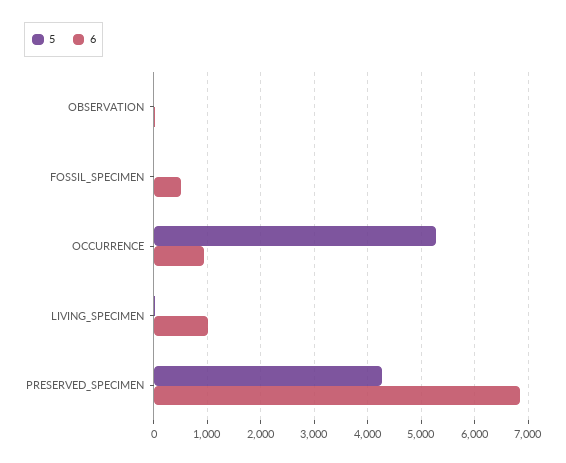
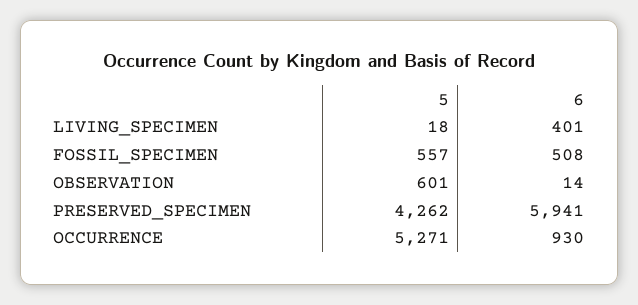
5, OBSERVATION: 0 -> 601
5, FOSSIL_SPECIMEN: 0 -> 557
6, LIVING_SPECIMEN: 1000 -> 401
6, PRESERVED_SPECIMEN: 6800 -> 5941

